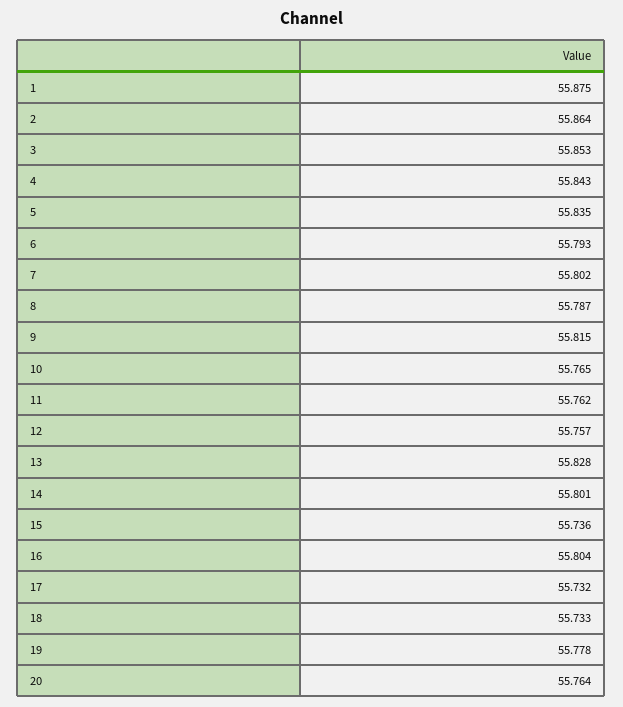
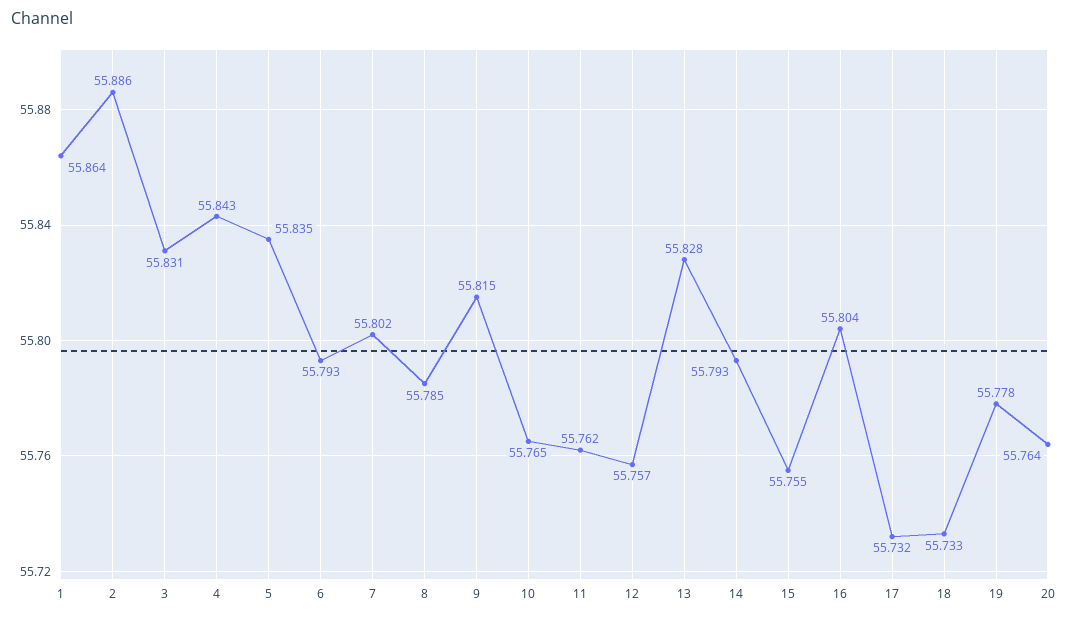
1: 55.875 -> 55.864
2: 55.864 -> 55.886
3: 55.853 -> 55.831
8: 55.787 -> 55.785
14: 55.801 -> 55.793
15: 55.736 -> 55.755

